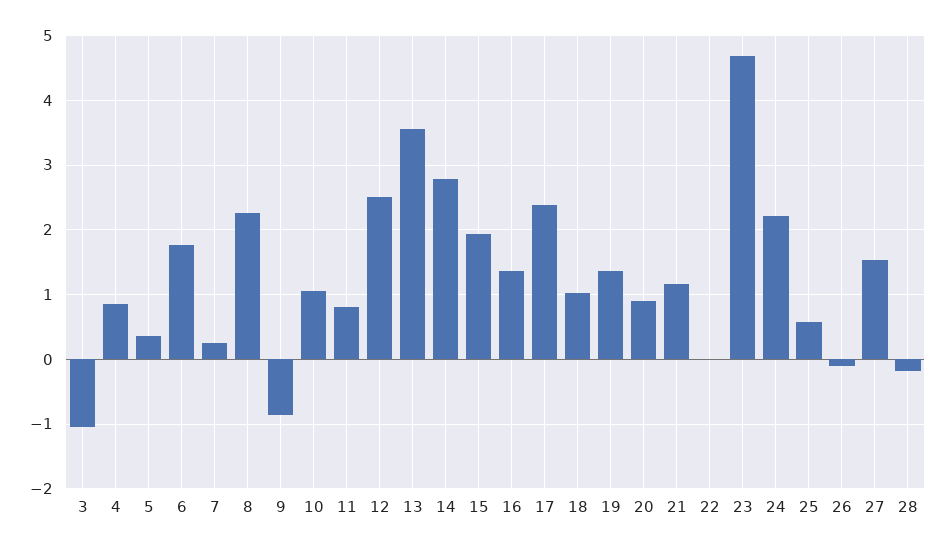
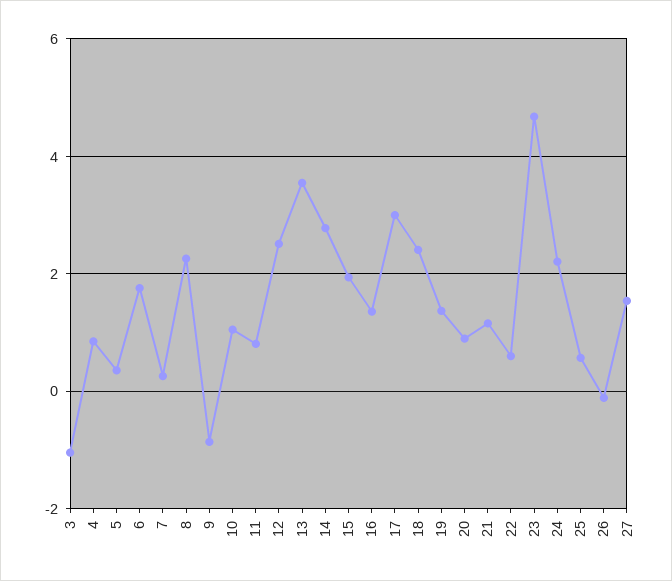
17: 2.4 -> 3
18: 1 -> 2.4
22: 0 -> 0.6
28: -0.2 -> none

